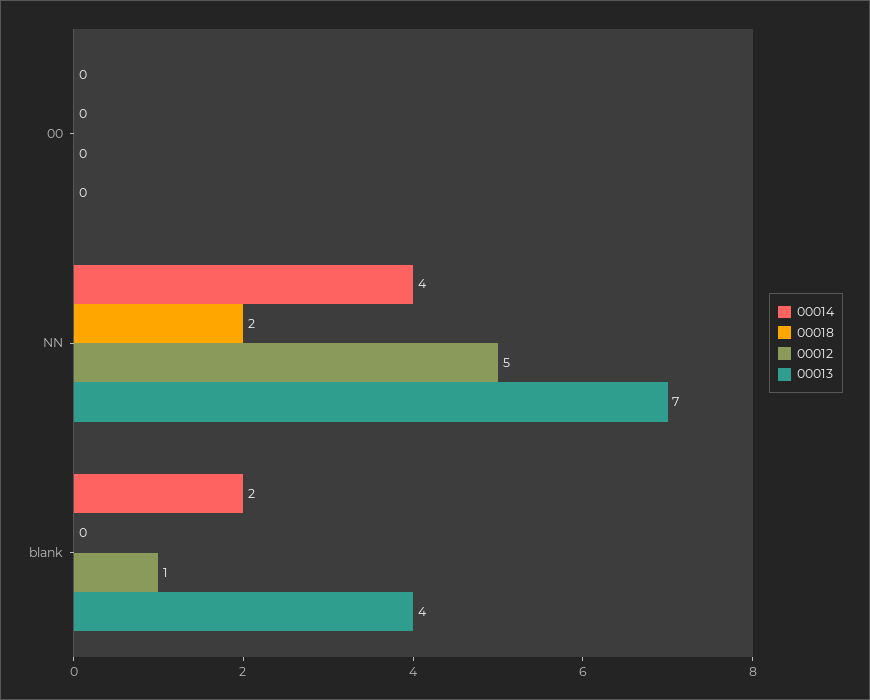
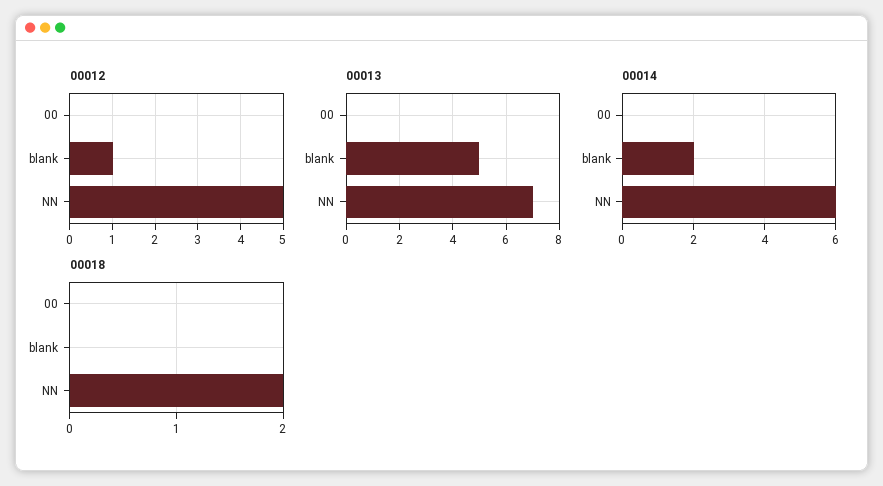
00014, NN: 4 -> 6
00013, blank: 4 -> 5

